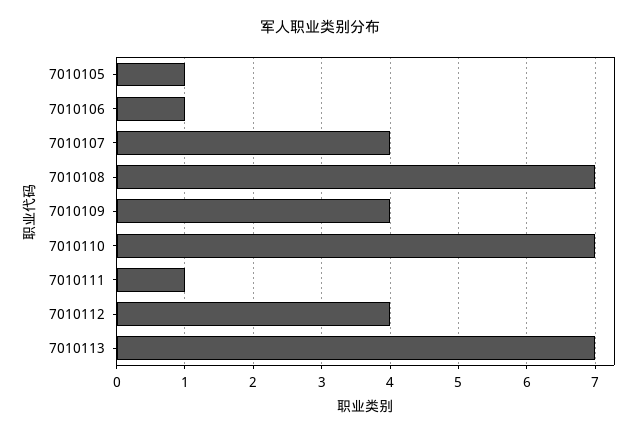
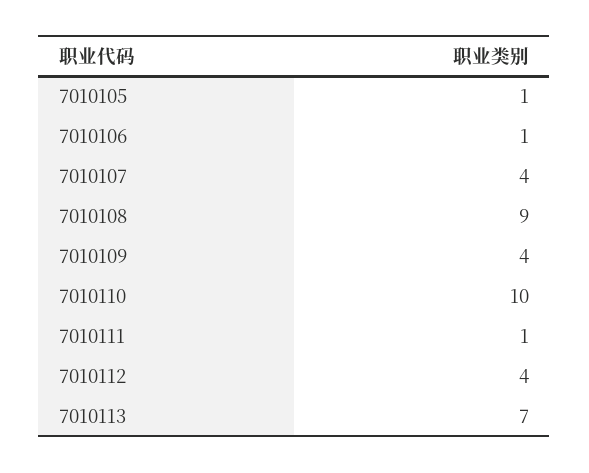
7010108: 7 -> 9
7010110: 7 -> 10

